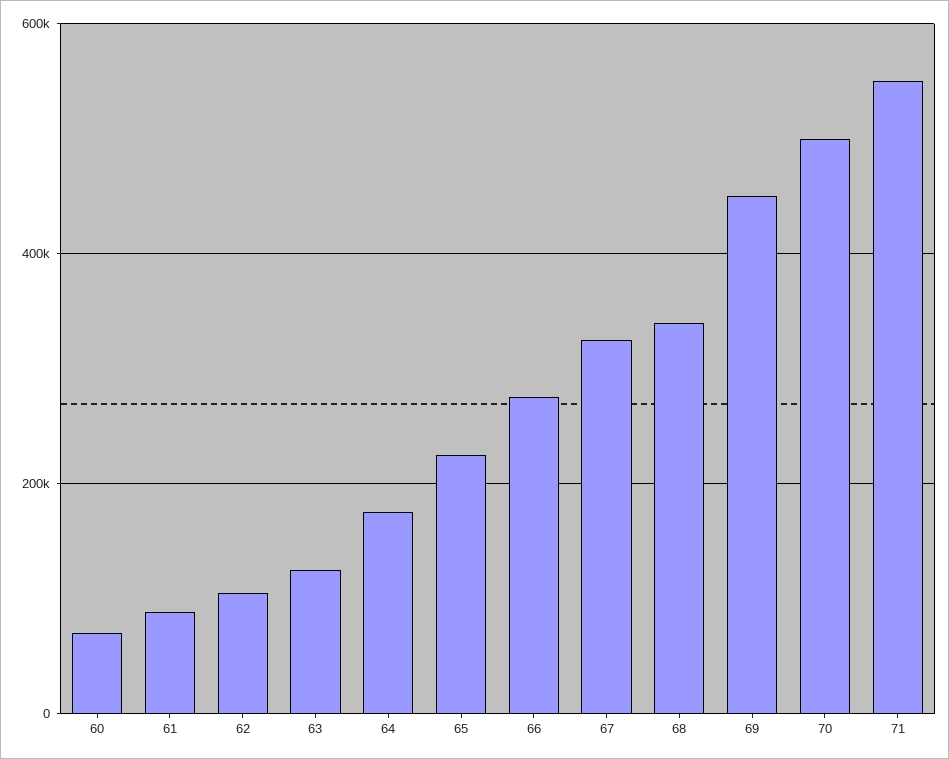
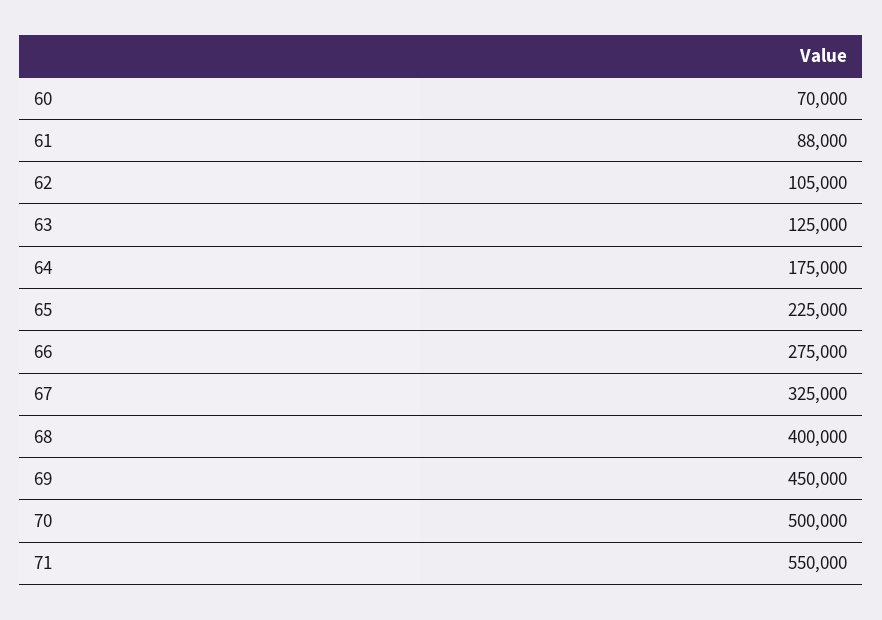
68: 340000 -> 400000

